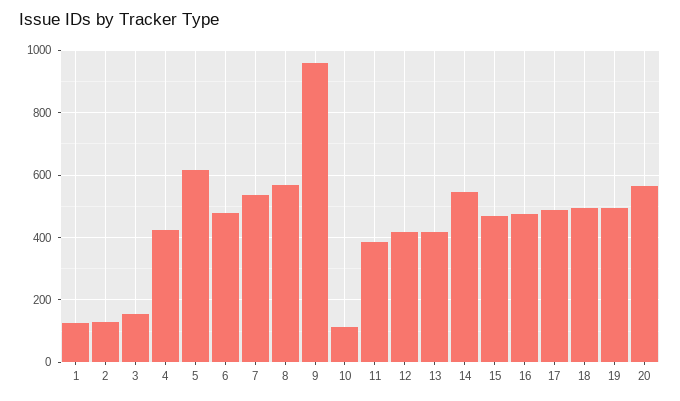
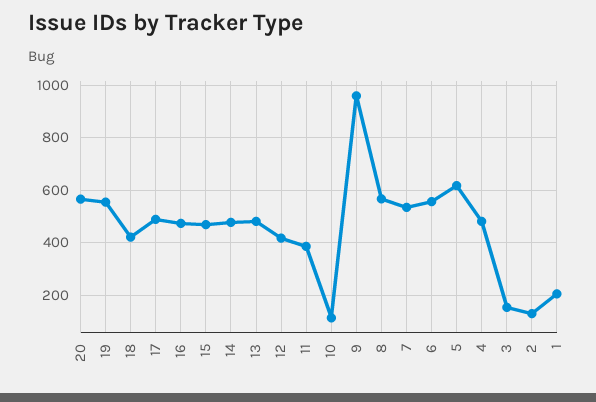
1: 120 -> 200
4: 420 -> 475
6: 480 -> 550
13: 420 -> 475
14: 540 -> 475
18: 500 -> 425
19: 500 -> 550

